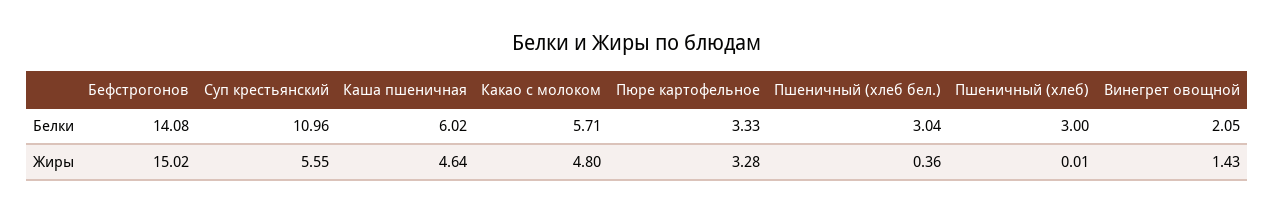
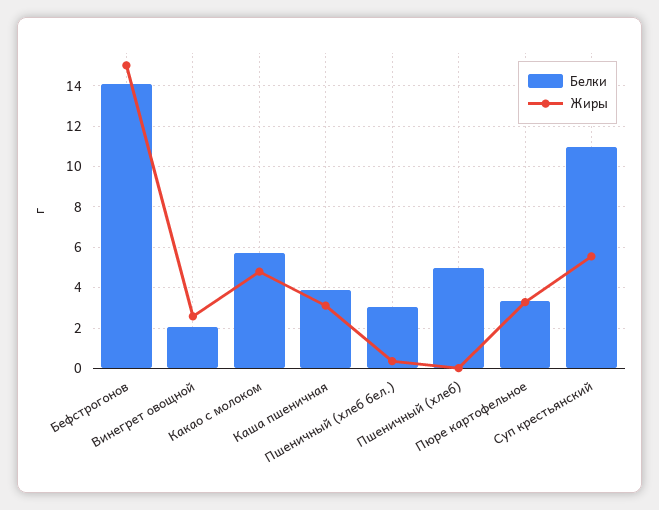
Белки, Каша пшеничная: 6.02 -> 4
Белки, Пшеничный (хлеб): 3 -> 5
Жиры, Каша пшеничная: 4.64 -> 3
Жиры, Винегрет овощной: 1.43 -> 2.5

